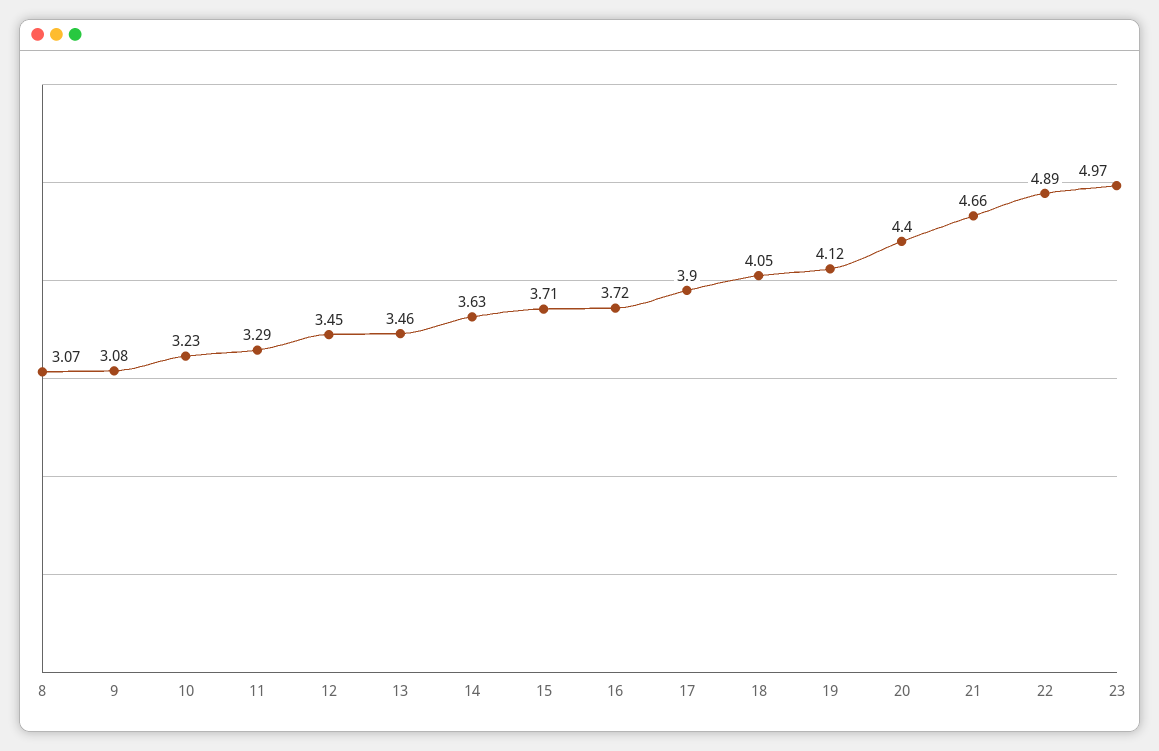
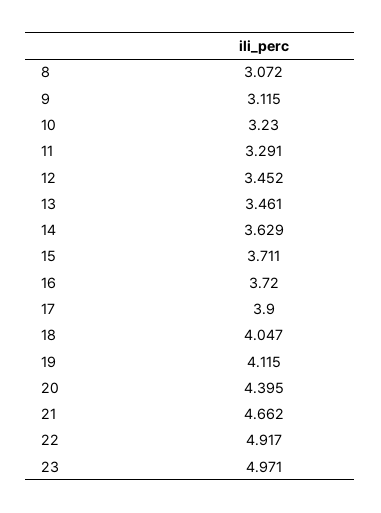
9: 3.08 -> 3.115
22: 4.89 -> 4.917

